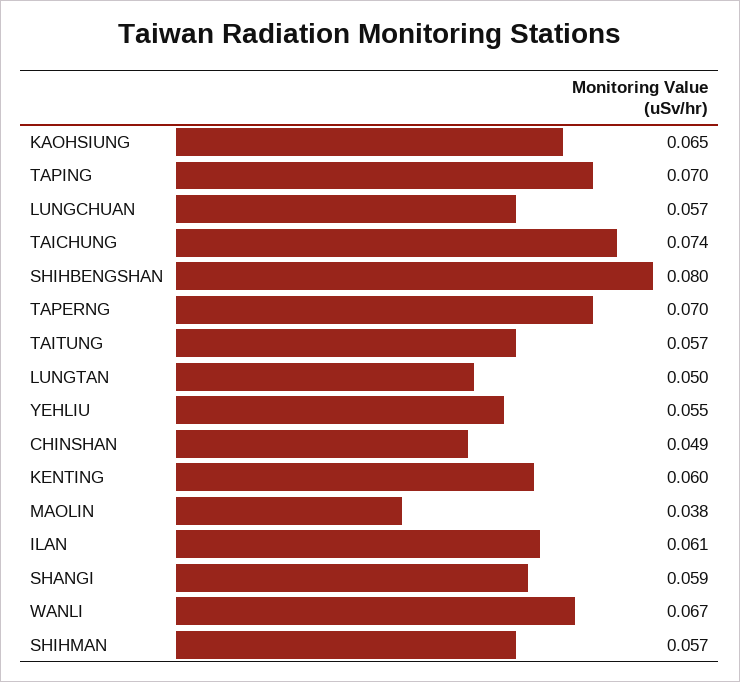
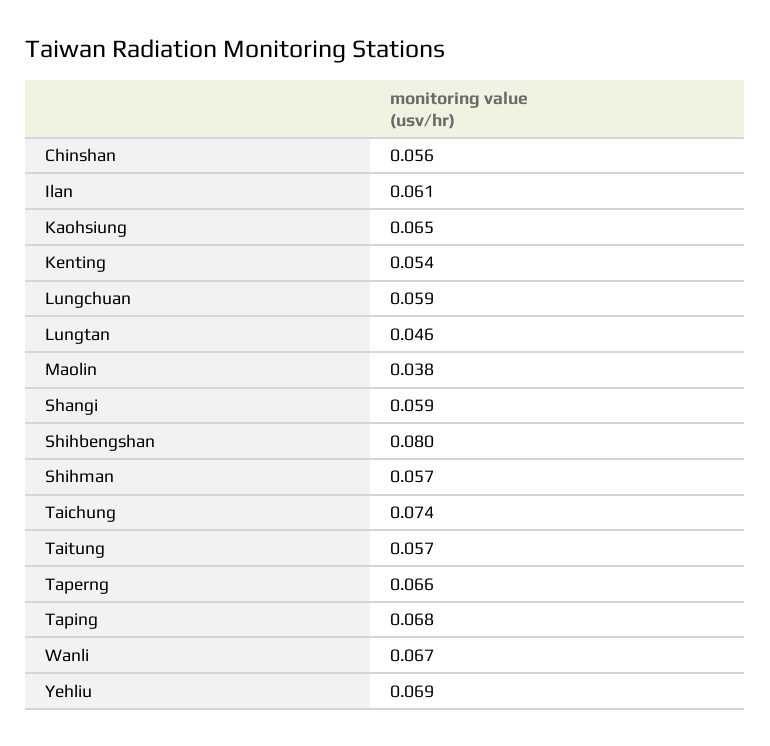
TAPING: 0.07 -> 0.068
LUNGCHUAN: 0.057 -> 0.059
TAPERNG: 0.07 -> 0.066
LUNGTAN: 0.05 -> 0.046
YEHLIU: 0.055 -> 0.069
CHINSHAN: 0.049 -> 0.056
KENTING: 0.06 -> 0.054

